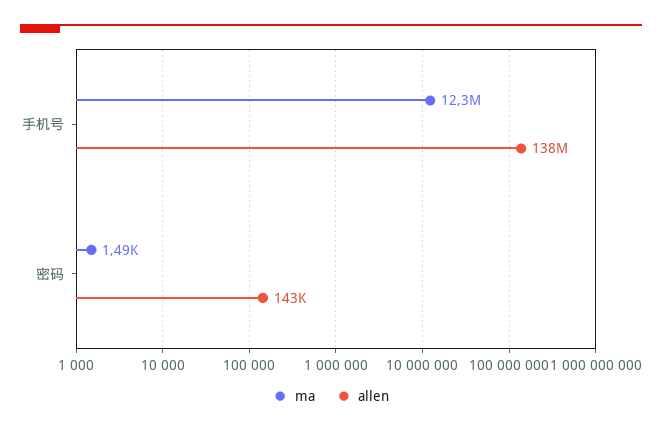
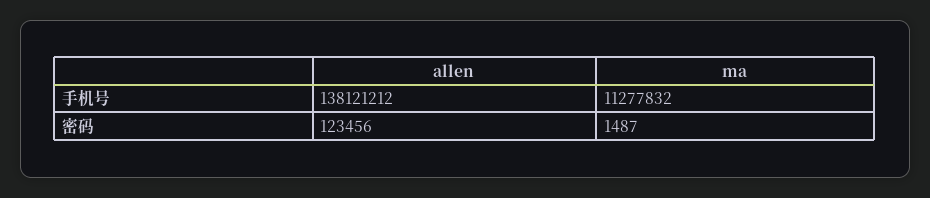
ma, 手机号: 12300000 -> 11277832
allen, 密码: 143000 -> 123456

